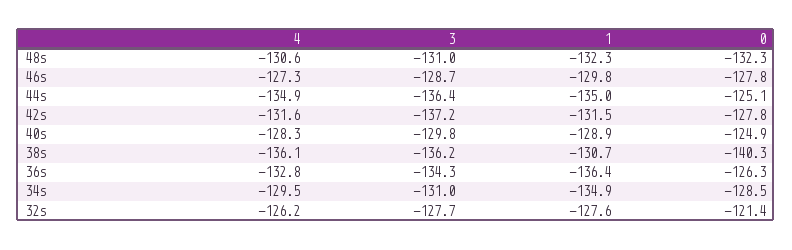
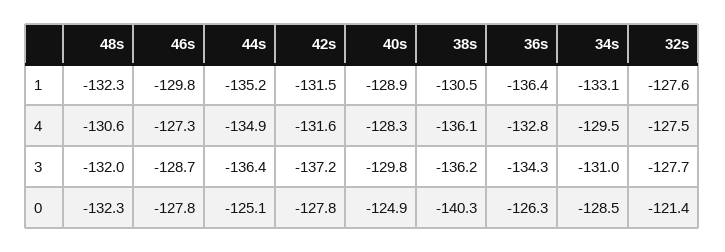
3, 48s: -131 -> -132
1, 44s: -135 -> -135.2
1, 38s: -130.7 -> -130.5
1, 34s: -134.9 -> -133.1
4, 32s: -126.2 -> -127.5

